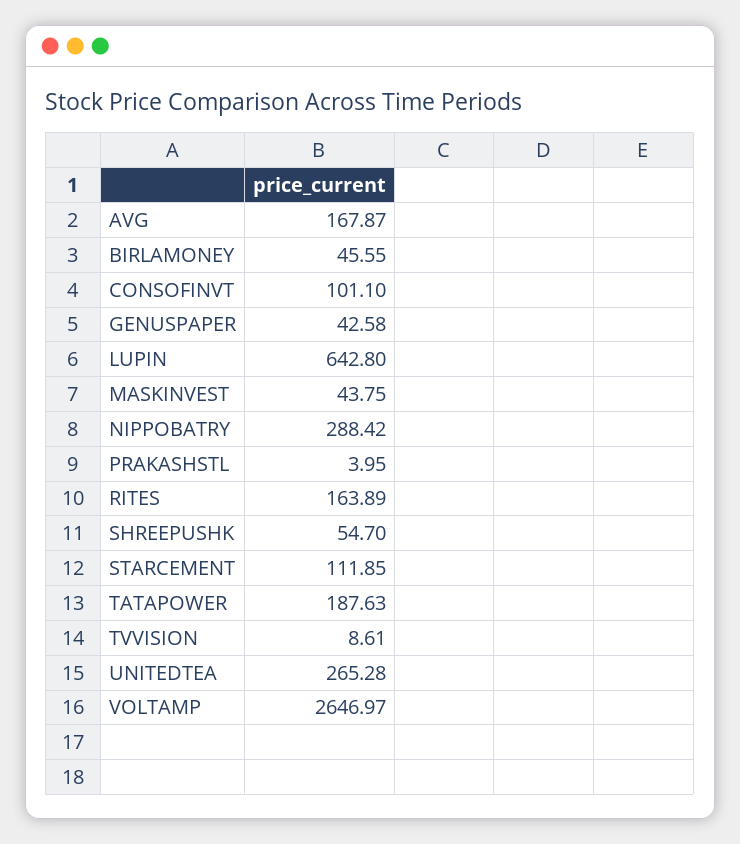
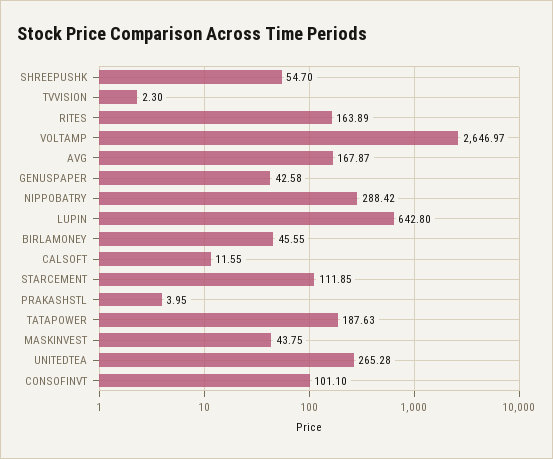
TVVISION: 8.61 -> 2.3
CALSOFT: none -> 11.55

